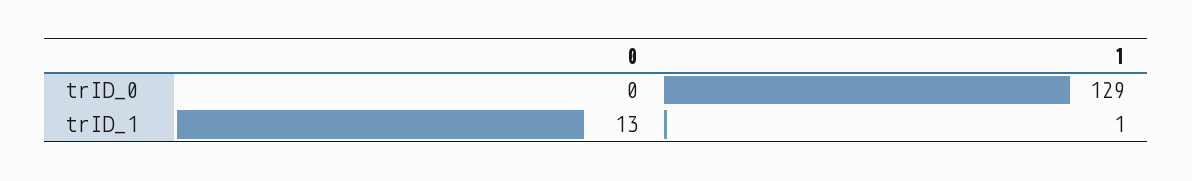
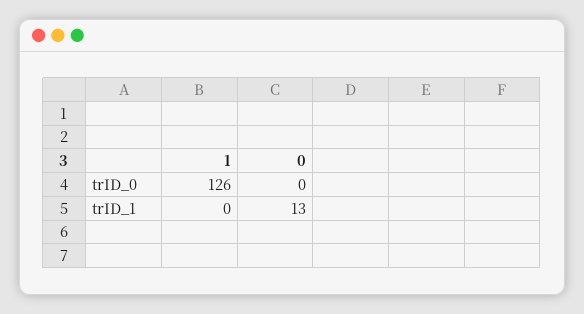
1, trID_0: 129 -> 126
1, trID_1: 1 -> 0

